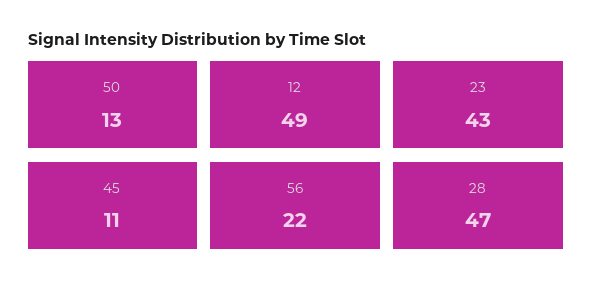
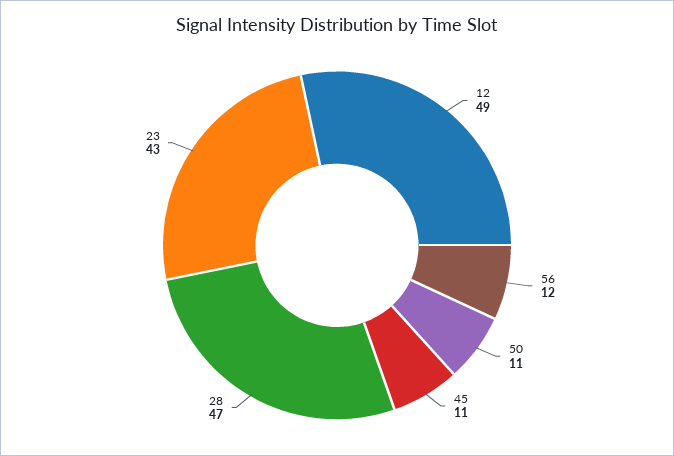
50: 13 -> 11
56: 22 -> 12

